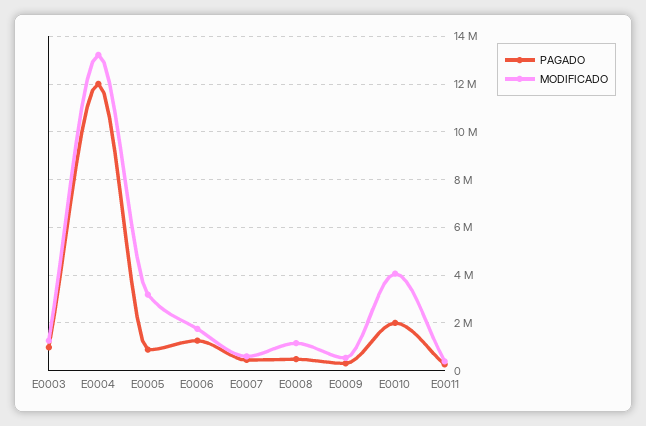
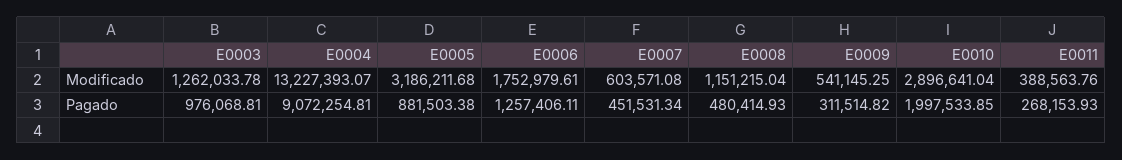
PAGADO, E0004: 12000000 -> 9072254.81
MODIFICADO, E0010: 4000000 -> 2896641.04

